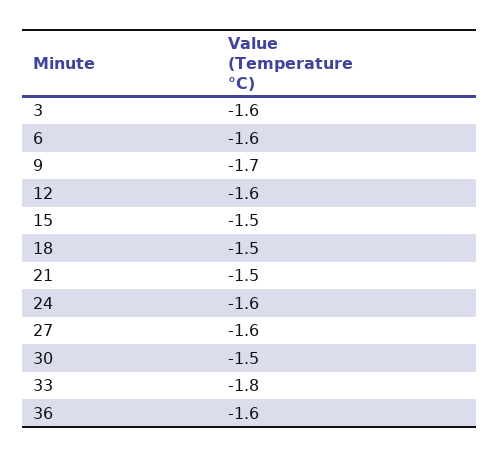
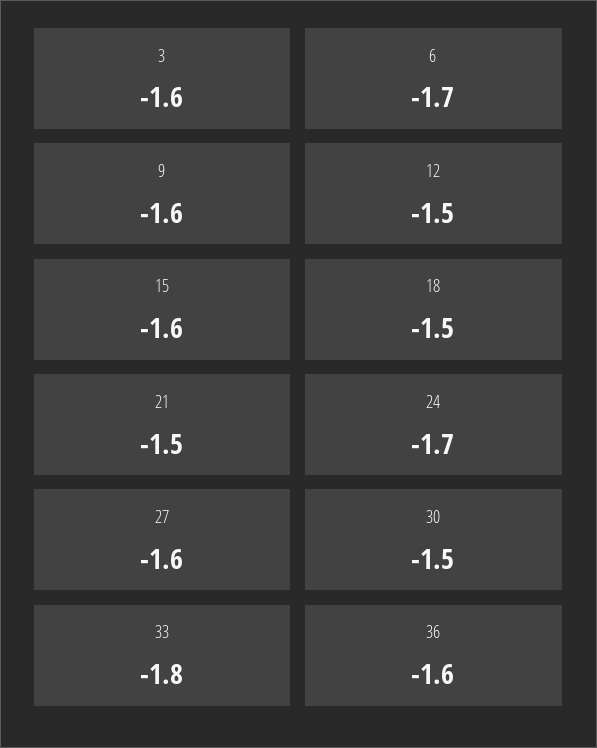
6: -1.6 -> -1.7
9: -1.7 -> -1.6
12: -1.6 -> -1.5
15: -1.5 -> -1.6
24: -1.6 -> -1.7

